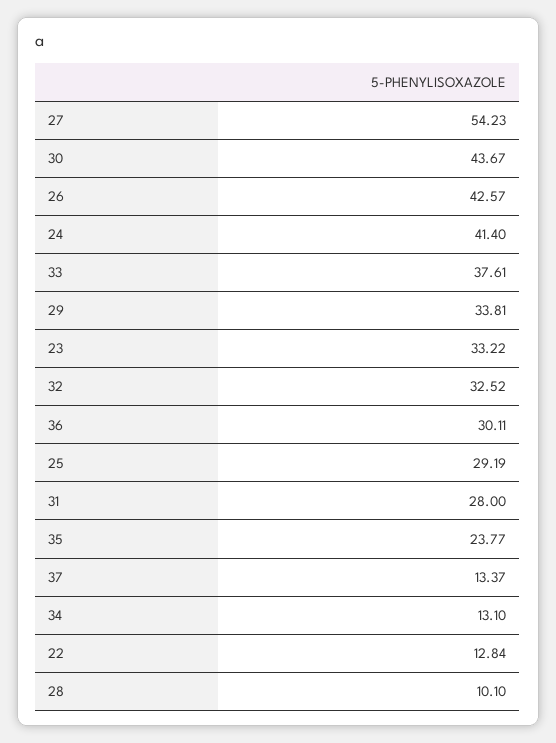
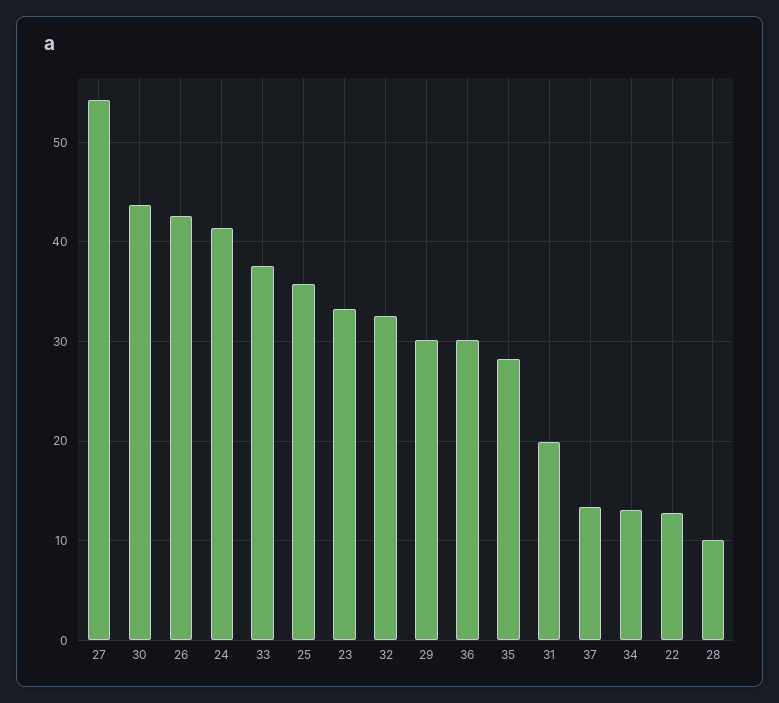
29: 33.81 -> 30
25: 29.19 -> 36
31: 28 -> 20
35: 23.77 -> 28

